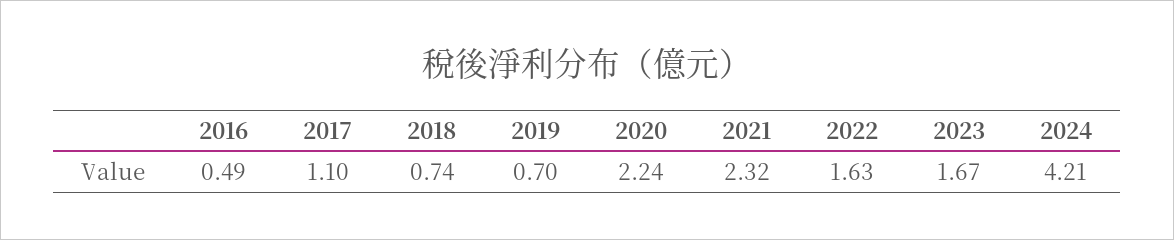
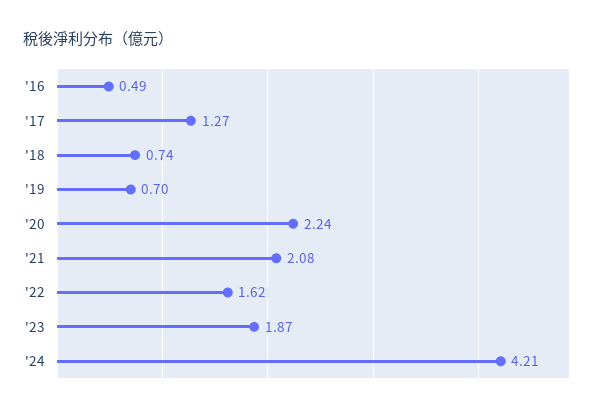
2017: 1.1 -> 1.27
2021: 2.32 -> 2.08
2022: 1.63 -> 1.62
2023: 1.67 -> 1.87

